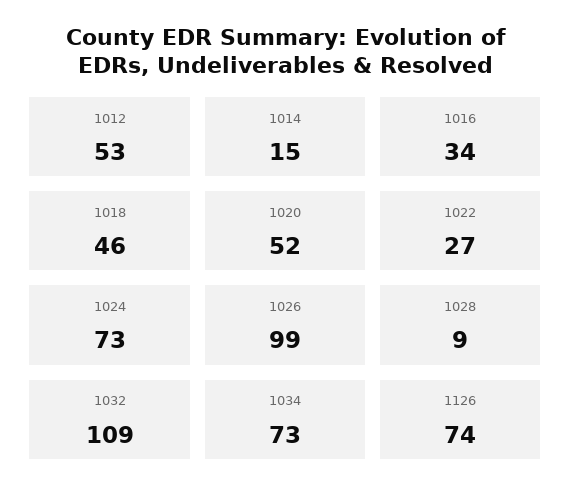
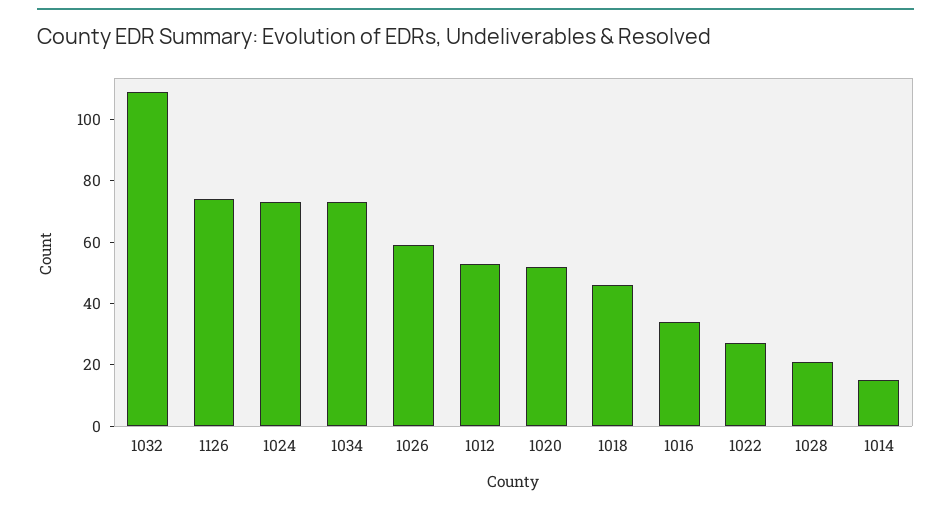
1026: 99 -> 60
1028: 9 -> 20

